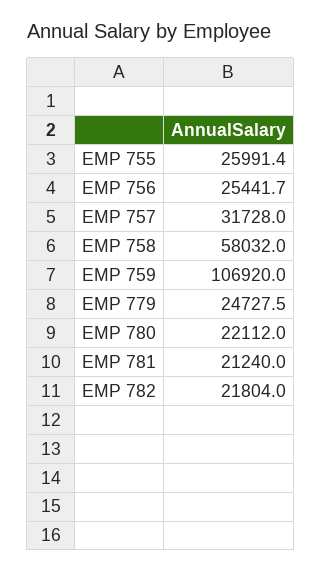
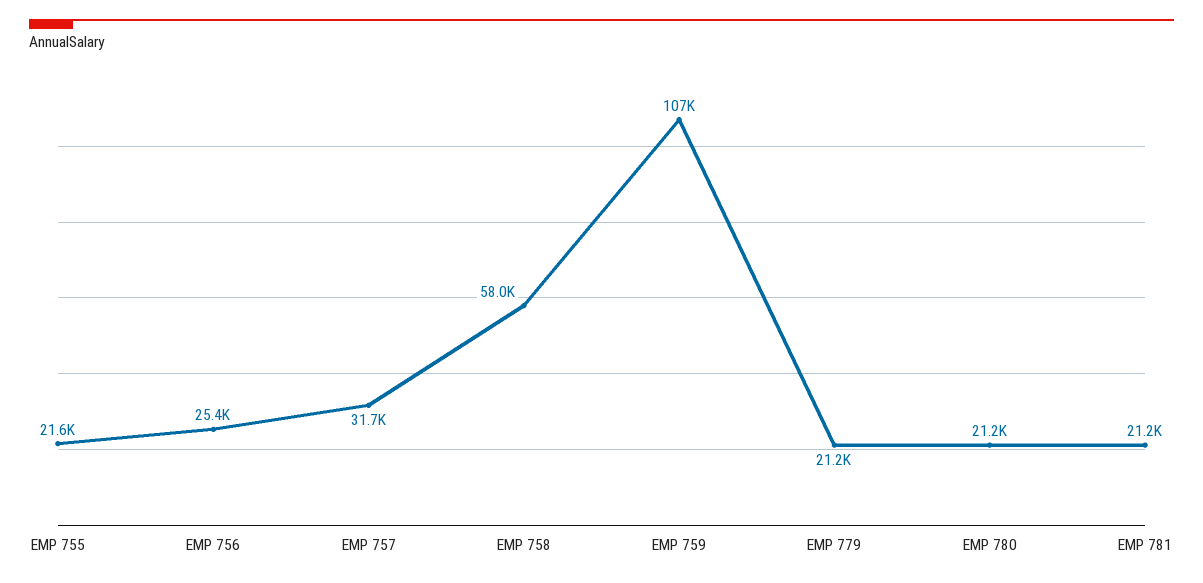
EMP 755: 25991.4 -> 21600
EMP 779: 24727.5 -> 21200
EMP 780: 22112 -> 21200
EMP 782: 21804 -> none

